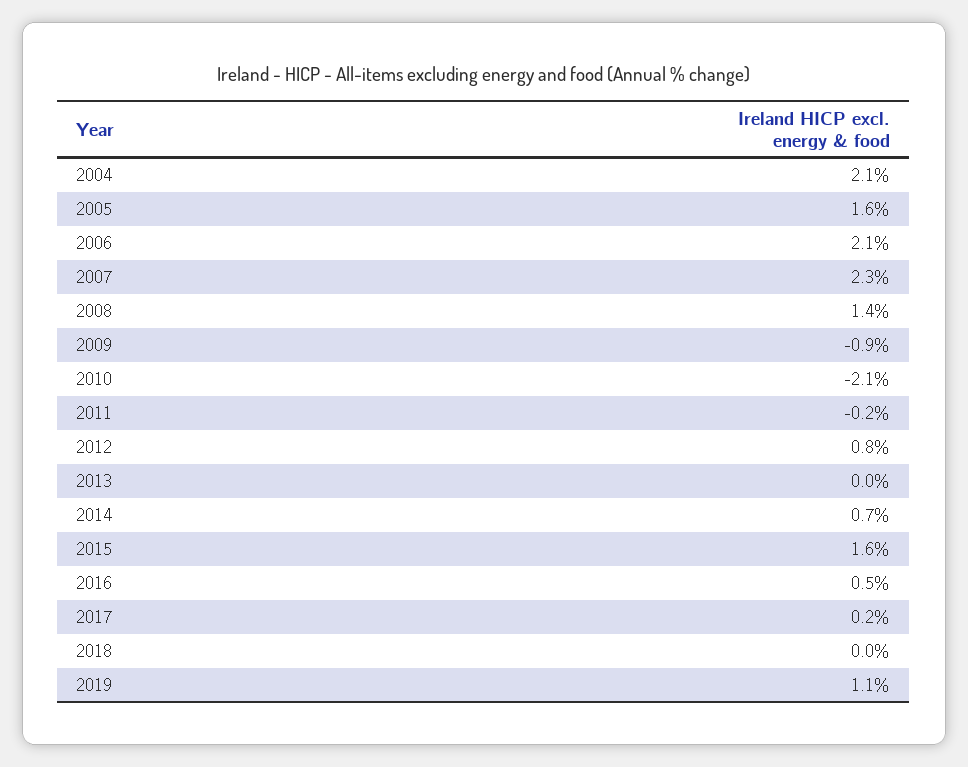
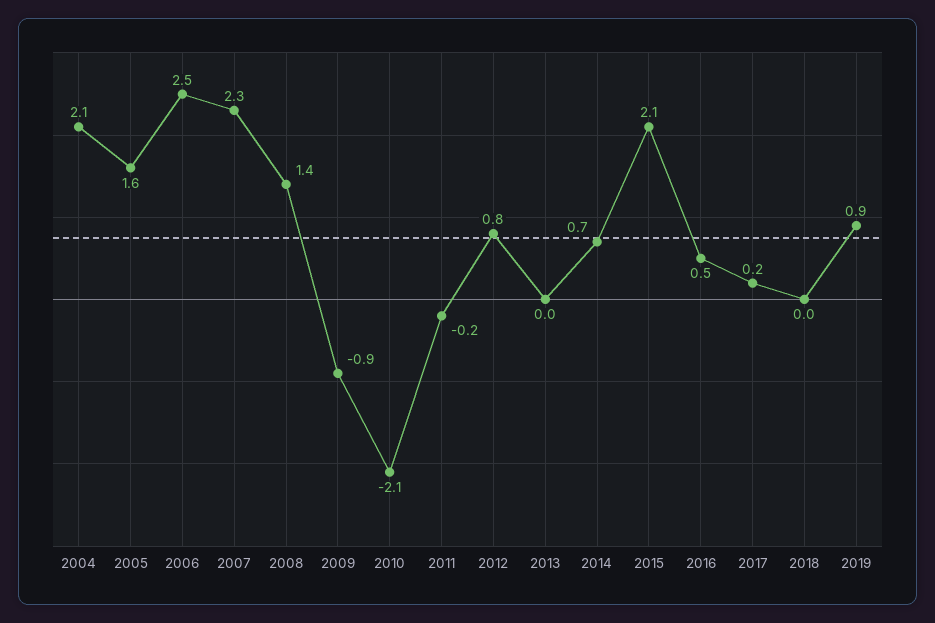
2006: 2.1 -> 2.5
2015: 1.6 -> 2.1
2019: 1.1 -> 0.9

